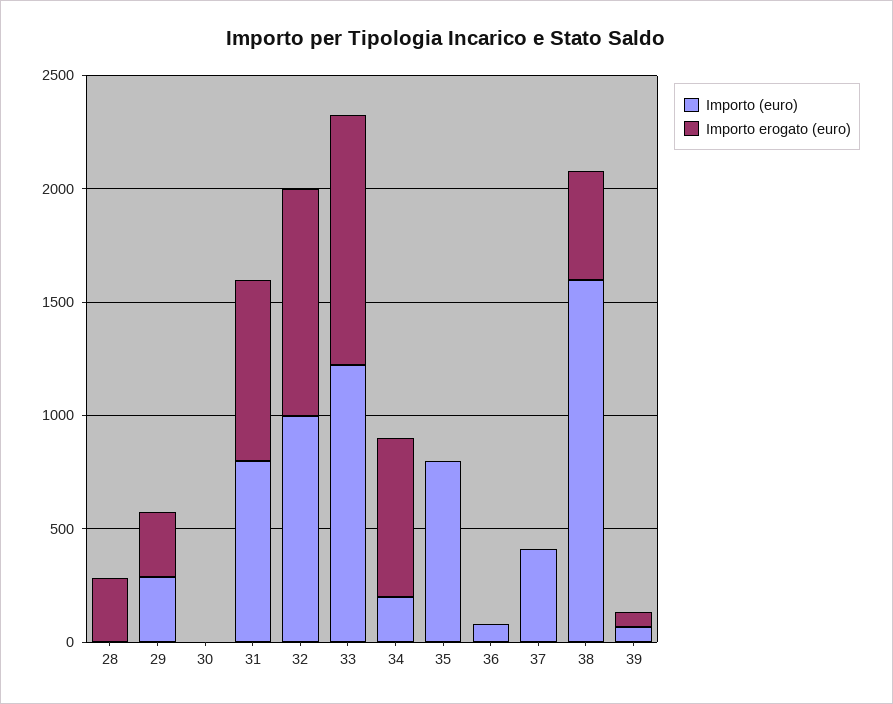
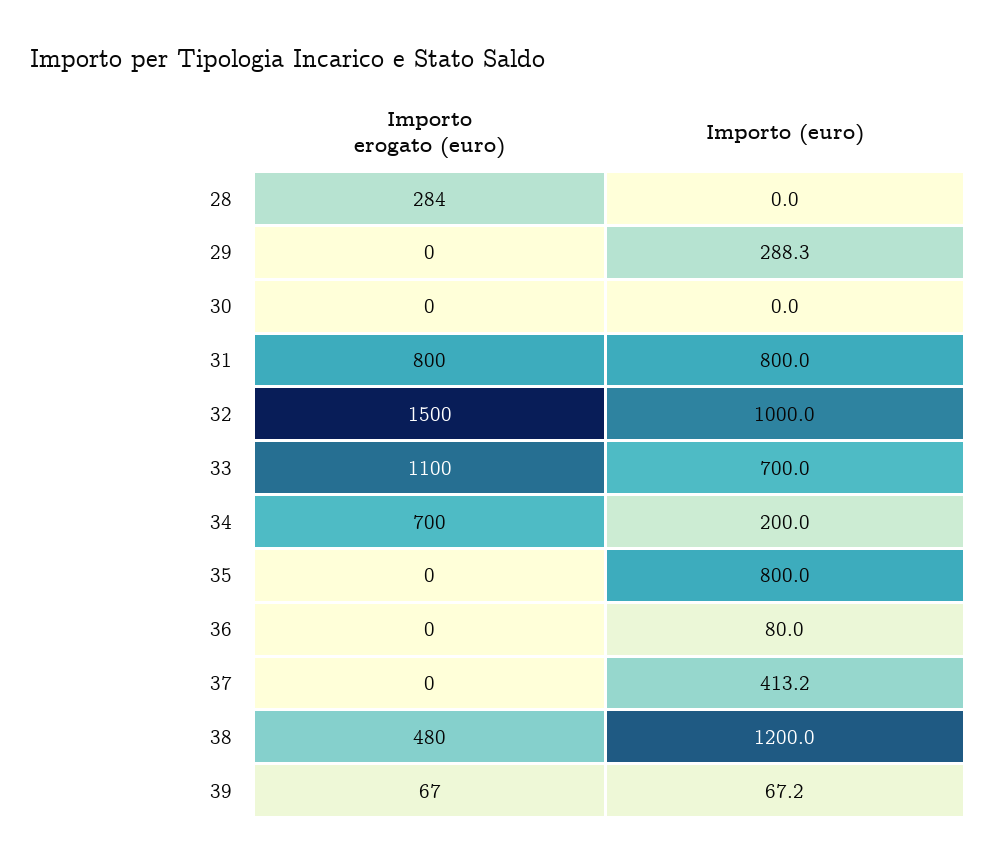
Importo erogato (euro), 29: 300 -> 0
Importo erogato (euro), 32: 1000 -> 1500
Importo (euro), 33: 1200 -> 700
Importo (euro), 38: 1600 -> 1200

